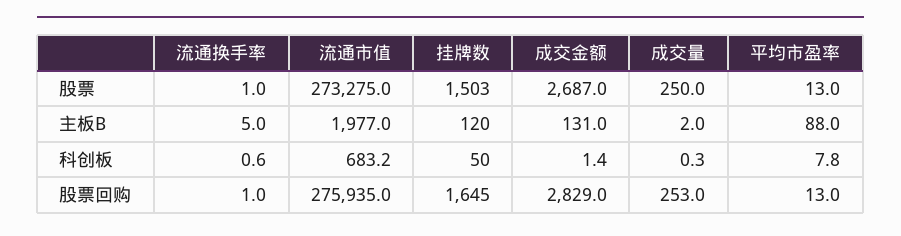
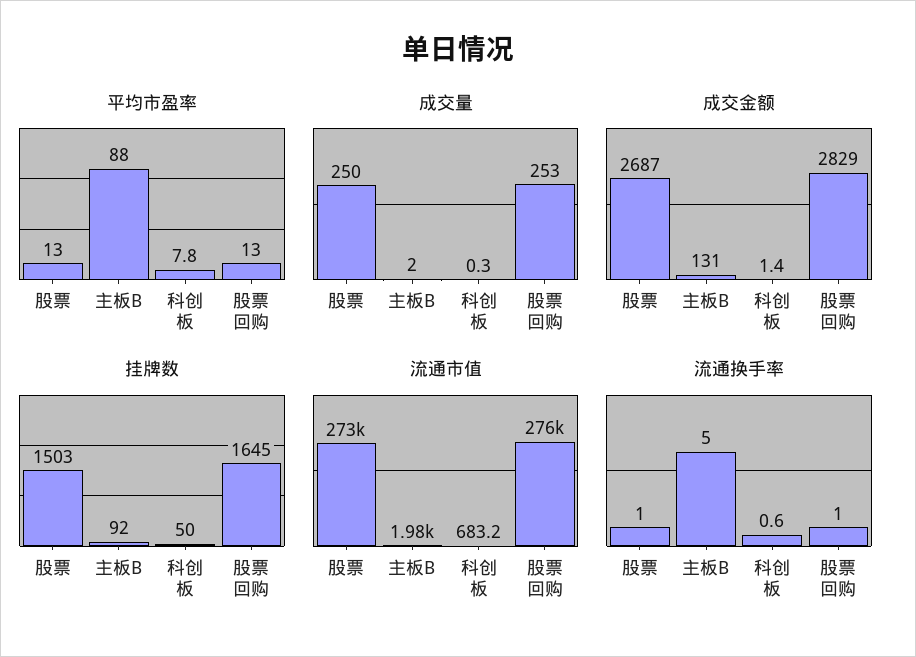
挂牌数, 主板B: 120 -> 92

